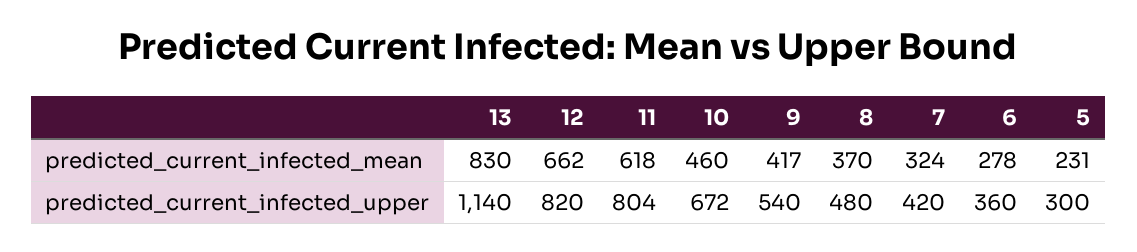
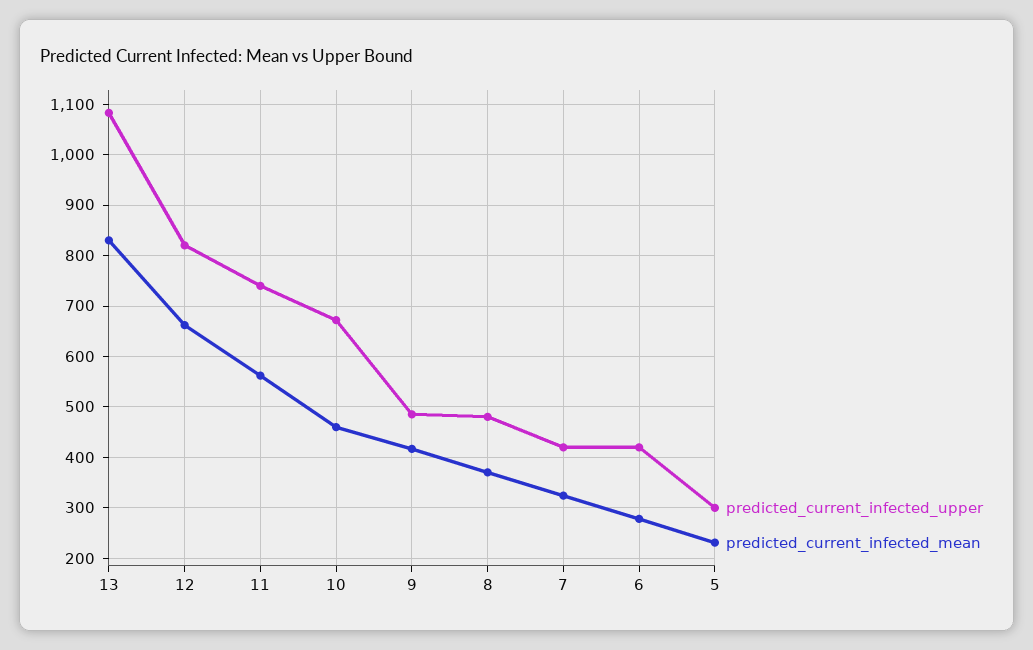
predicted_current_infected_mean, 11: 618 -> 560
predicted_current_infected_upper, 13: 1140 -> 1080
predicted_current_infected_upper, 11: 804 -> 740
predicted_current_infected_upper, 9: 540 -> 480
predicted_current_infected_upper, 6: 360 -> 420

